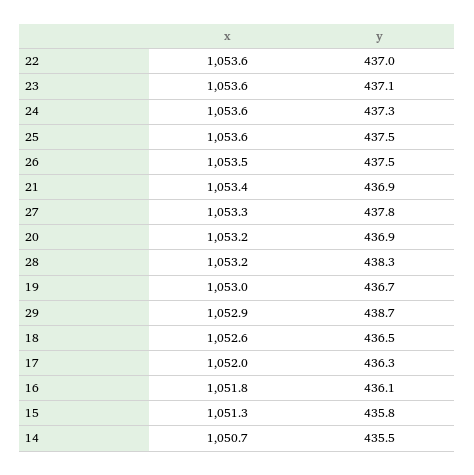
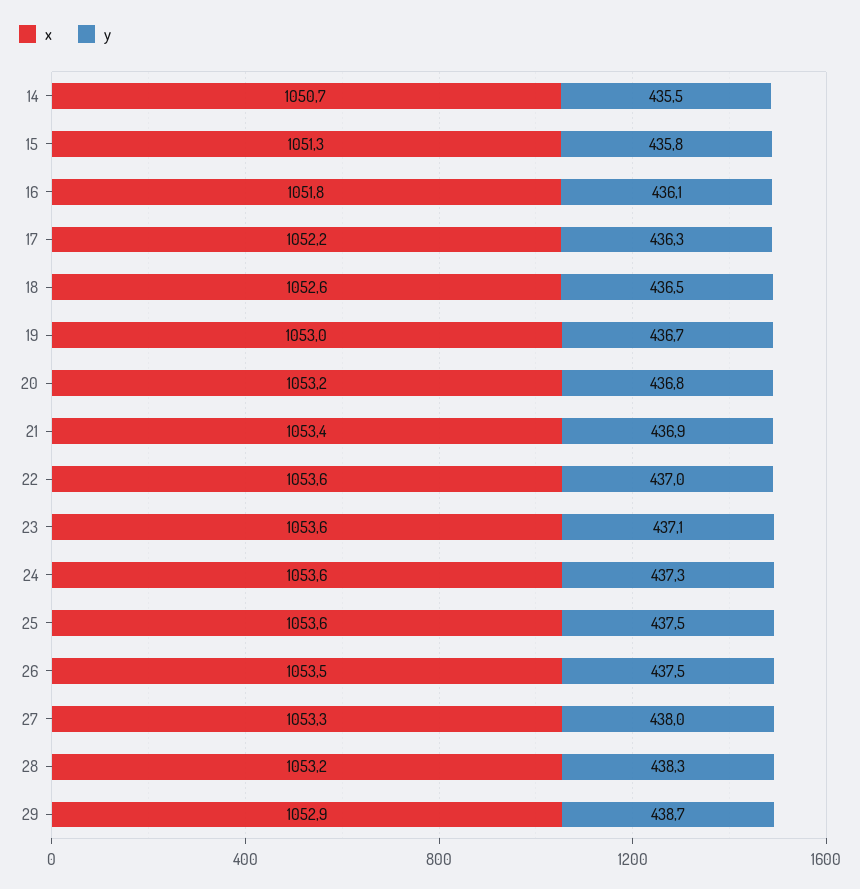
y, 27: 437.8 -> 438
y, 20: 436.9 -> 436.8
x, 17: 1052 -> 1052.2

